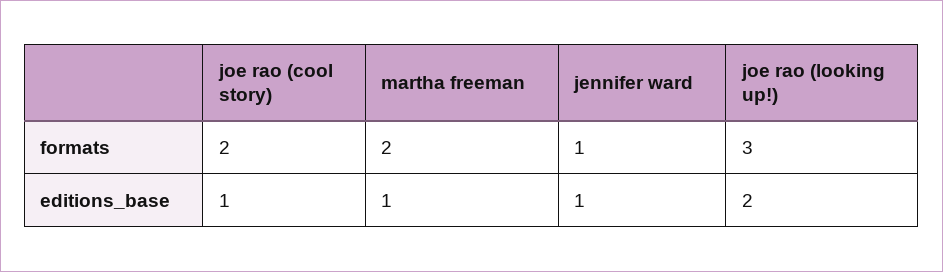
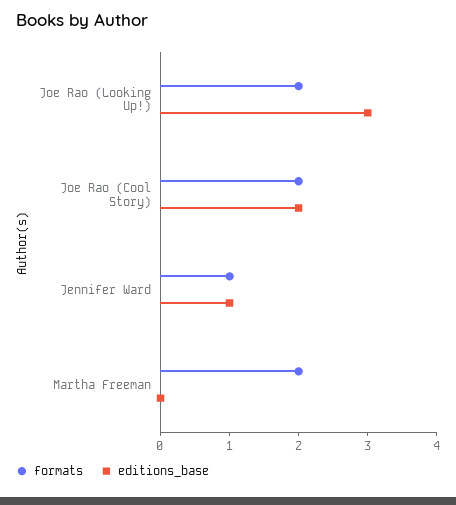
formats, joe rao (looking up!): 3 -> 2
editions_base, joe rao (cool story): 1 -> 2
editions_base, martha freeman: 1 -> 0
editions_base, joe rao (looking up!): 2 -> 3

